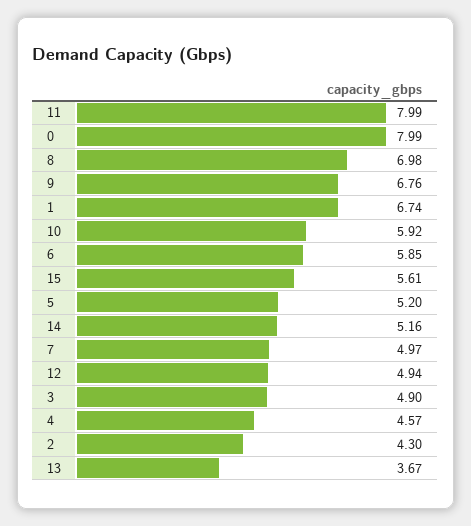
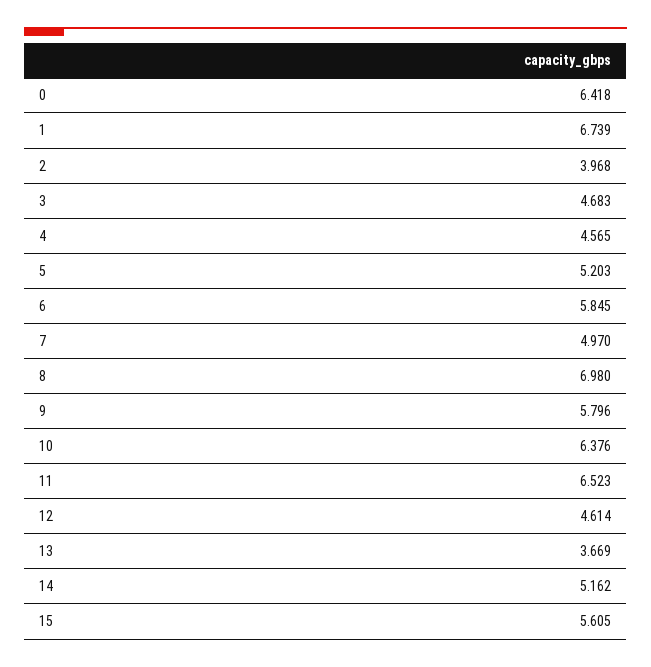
11: 7.99 -> 6.523
0: 7.99 -> 6.418
9: 6.76 -> 5.796
10: 5.92 -> 6.376
12: 4.94 -> 4.614
3: 4.9 -> 4.683
2: 4.3 -> 3.968

